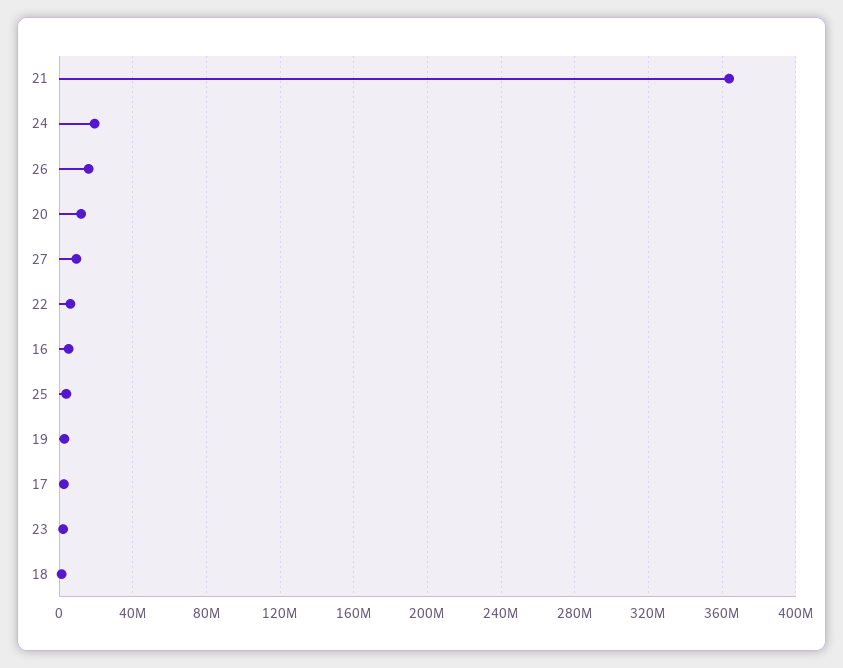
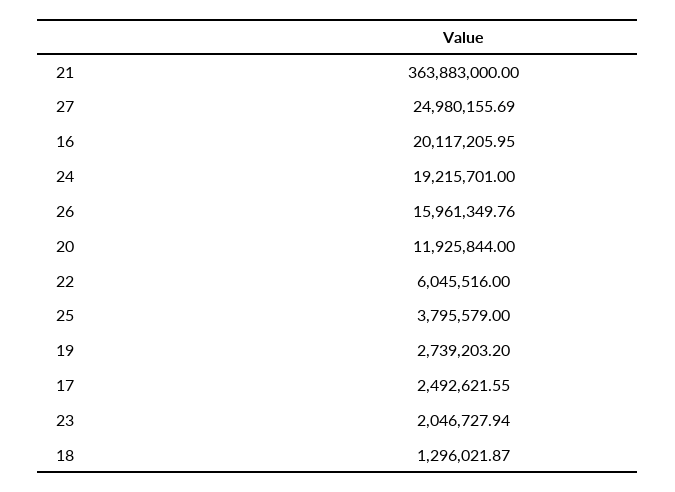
27: 10000000 -> 24980155.69
16: 5000000 -> 20117205.95

